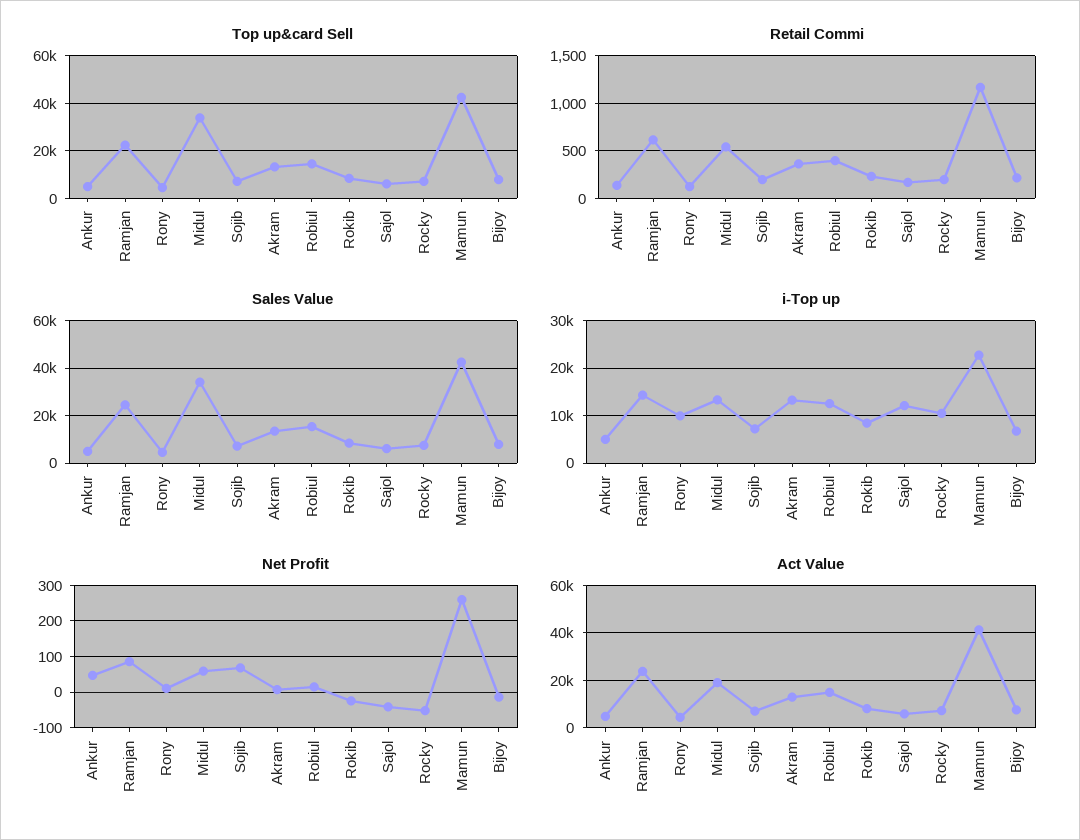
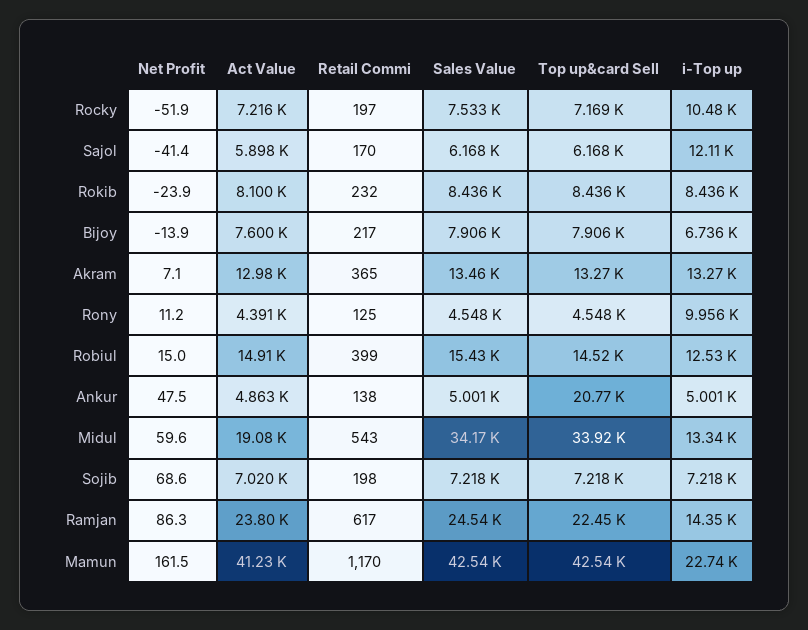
Top up&card Sell, Ankur: 5000 -> 20770
Net Profit, Mamun: 260 -> 161.5

